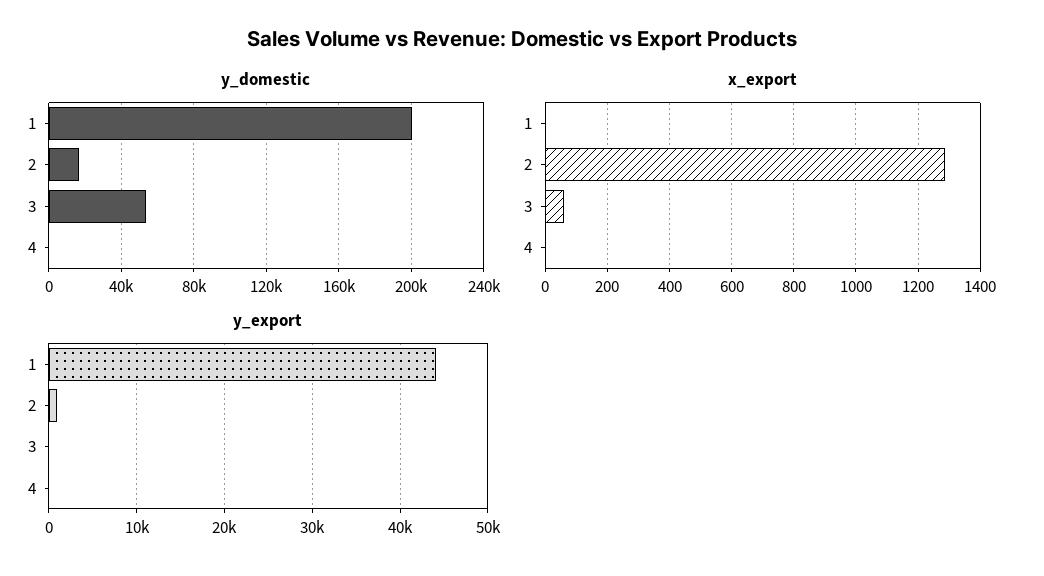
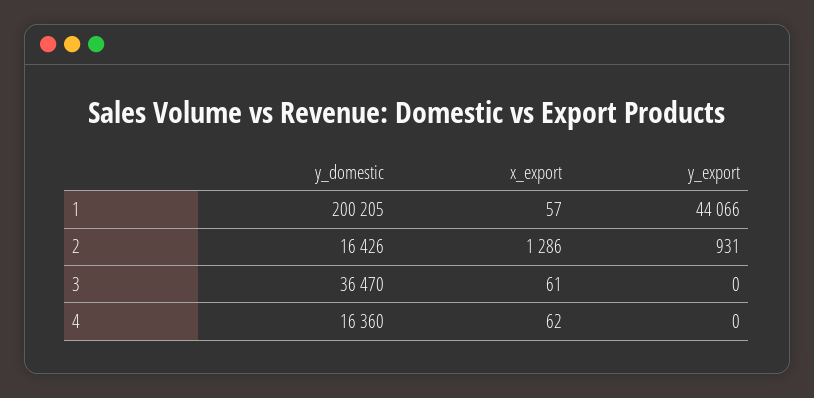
y_domestic, 3: 55000 -> 36470
y_domestic, 4: 0 -> 16360
x_export, 1: 0 -> 57
x_export, 4: 0 -> 62

